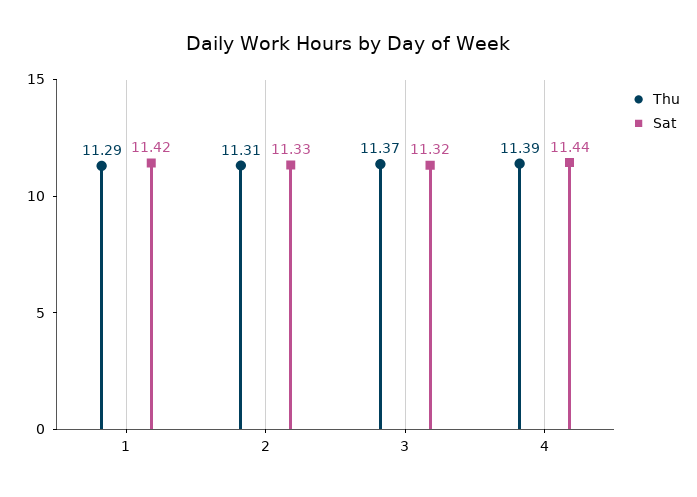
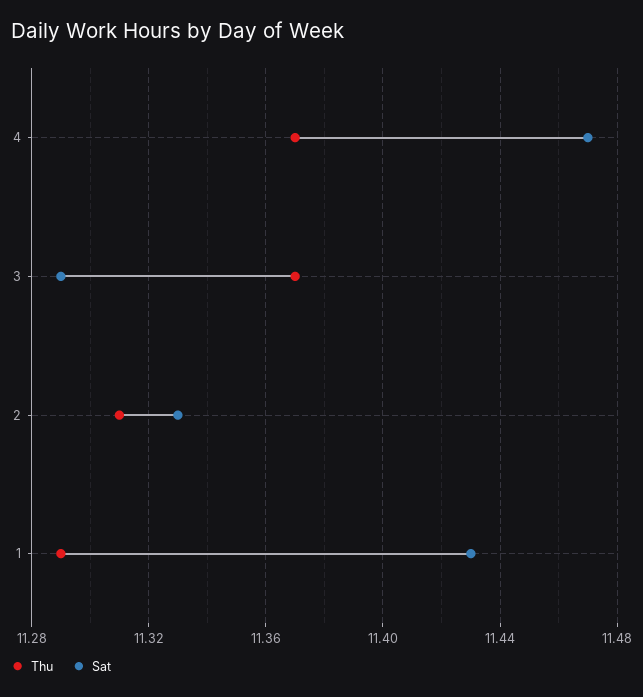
Sat, 1: 11.42 -> 11.43
Sat, 3: 11.32 -> 11.29
Thu, 4: 11.39 -> 11.37
Sat, 4: 11.44 -> 11.47

